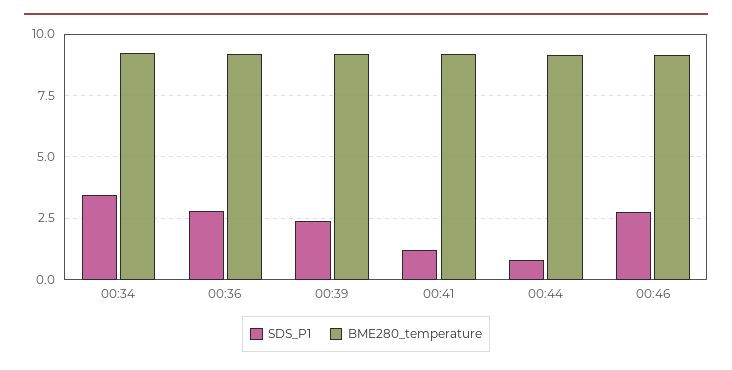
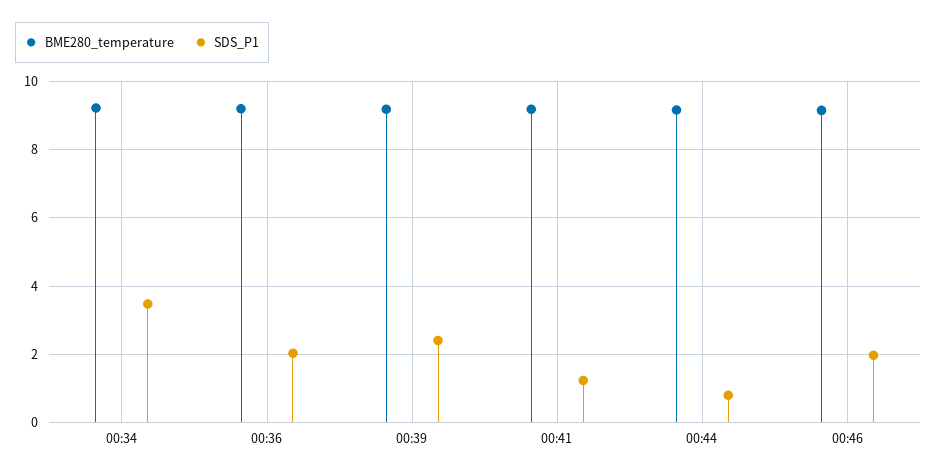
SDS_P1, 00:36: 2.75 -> 2
SDS_P1, 00:46: 2.75 -> 2

